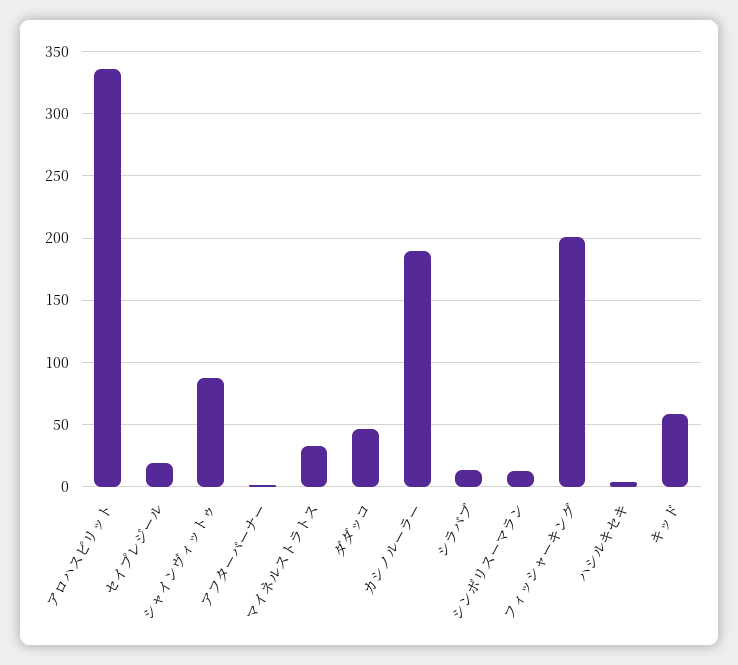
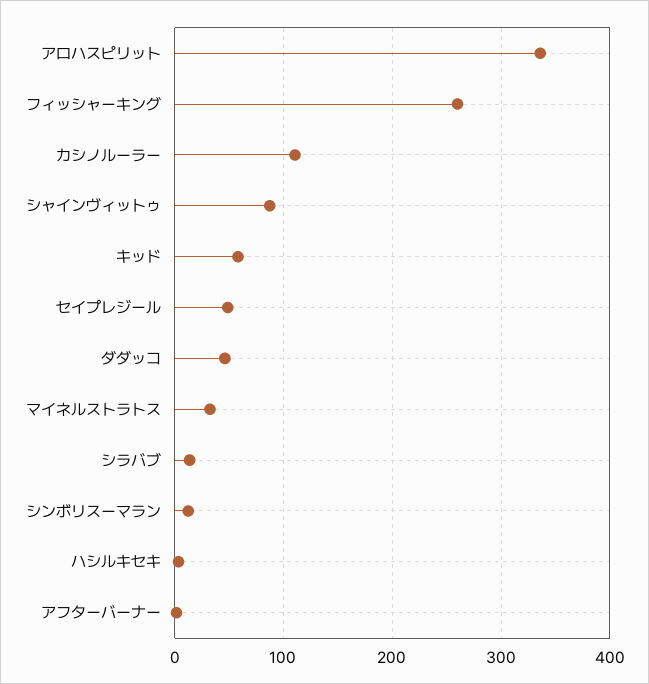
セイプレジール: 20 -> 50
カシノルーラー: 190 -> 110
フィッシャーキング: 200 -> 260

